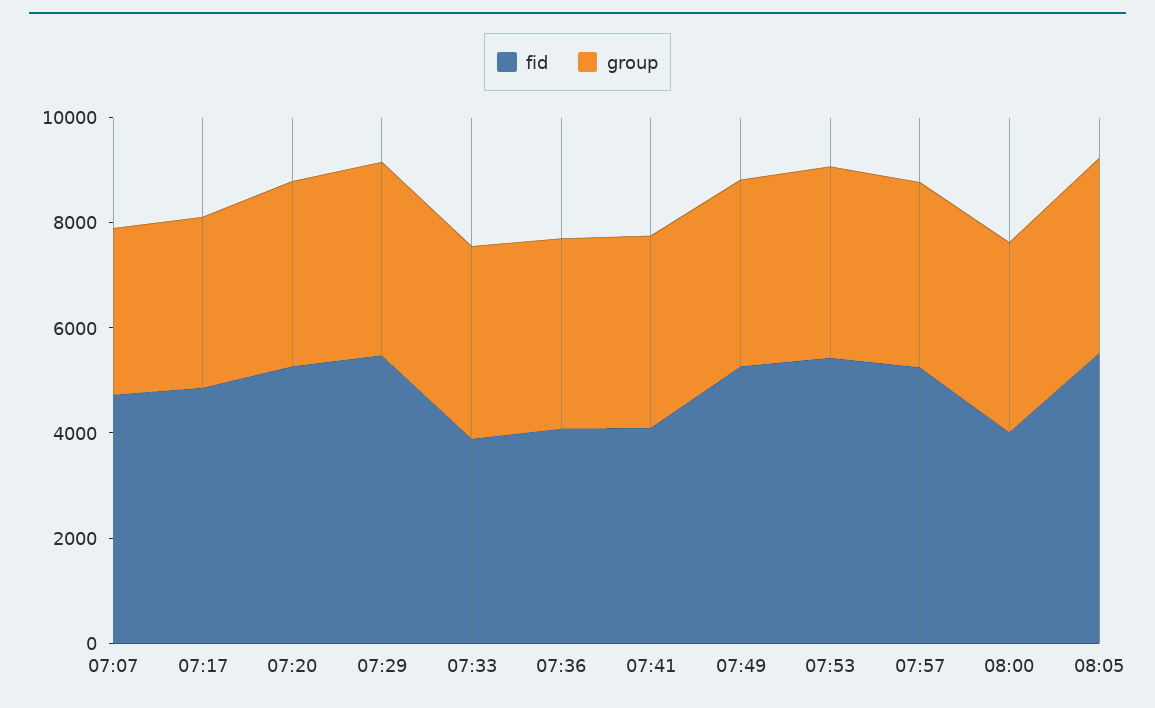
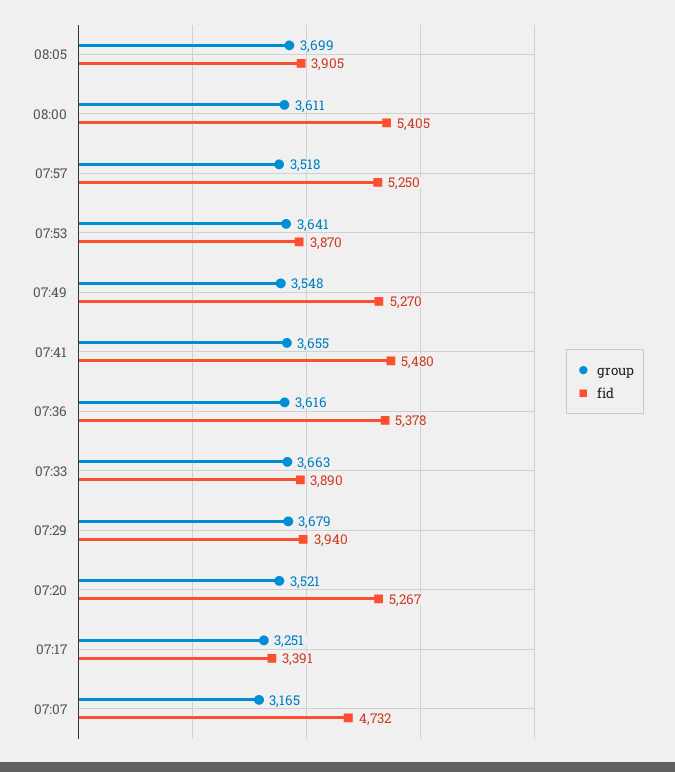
fid, 07:17: 5000 -> 3391
fid, 07:29: 5500 -> 3940
fid, 07:36: 4000 -> 5378
fid, 07:41: 4000 -> 5480
fid, 07:53: 5500 -> 3870
fid, 08:00: 4000 -> 5405
fid, 08:05: 5500 -> 3905

